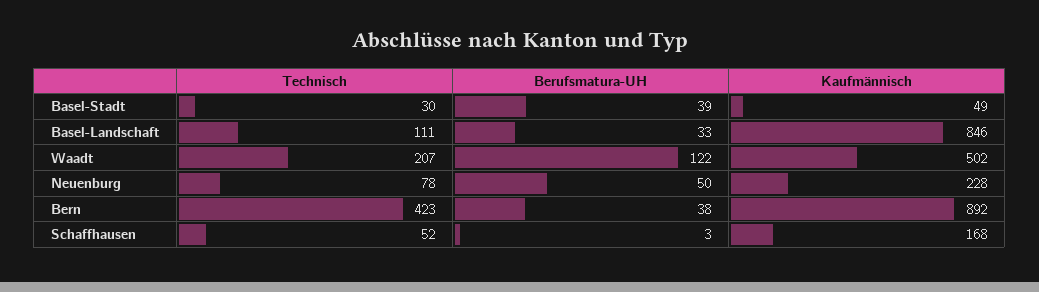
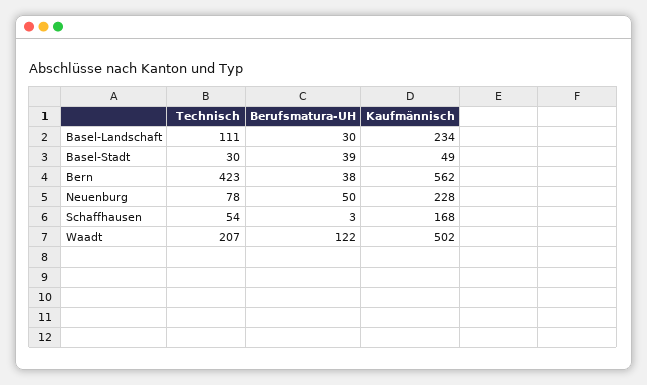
Berufsmatura-UH, Basel-Landschaft: 33 -> 30
Kaufmännisch, Basel-Landschaft: 846 -> 234
Kaufmännisch, Bern: 892 -> 562
Technisch, Schaffhausen: 52 -> 54

